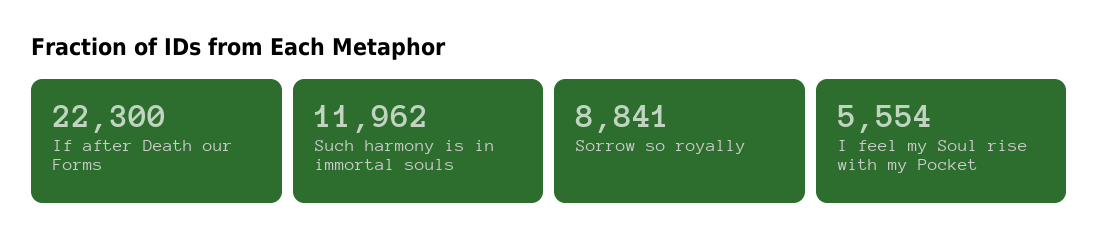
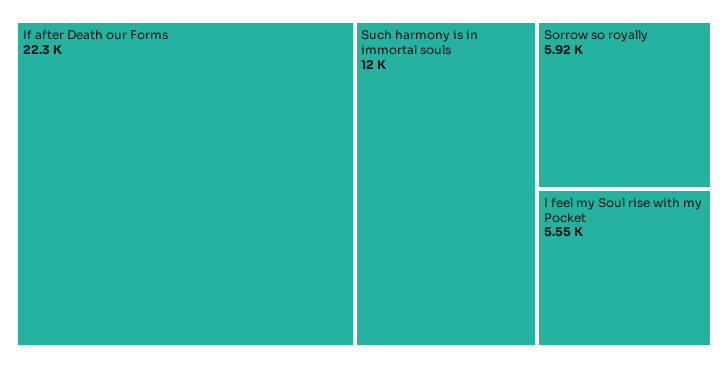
Sorrow so royally: 8841 -> 5920

